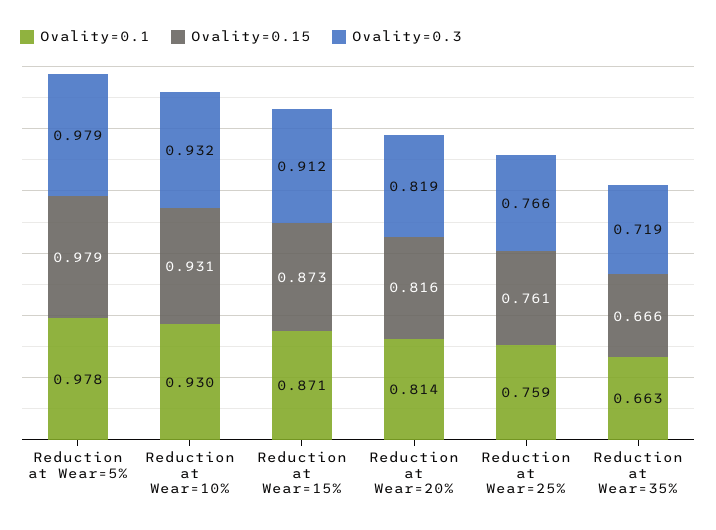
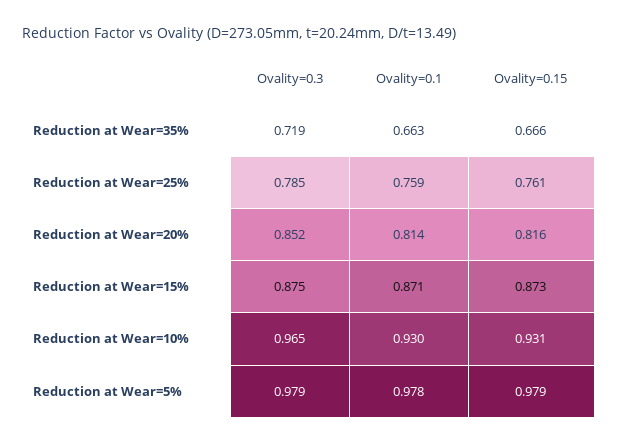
Ovality=0.3, Reduction at Wear=10%: 0.932 -> 0.965
Ovality=0.3, Reduction at Wear=15%: 0.912 -> 0.875
Ovality=0.3, Reduction at Wear=20%: 0.819 -> 0.852
Ovality=0.3, Reduction at Wear=25%: 0.766 -> 0.785

